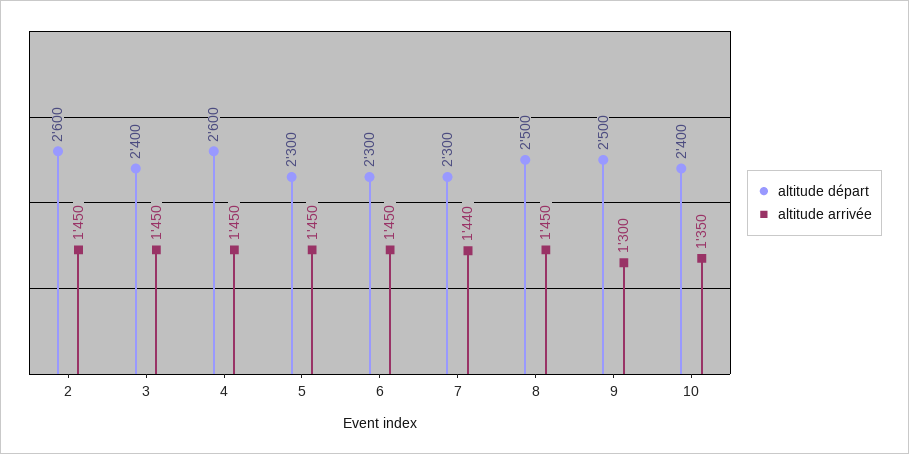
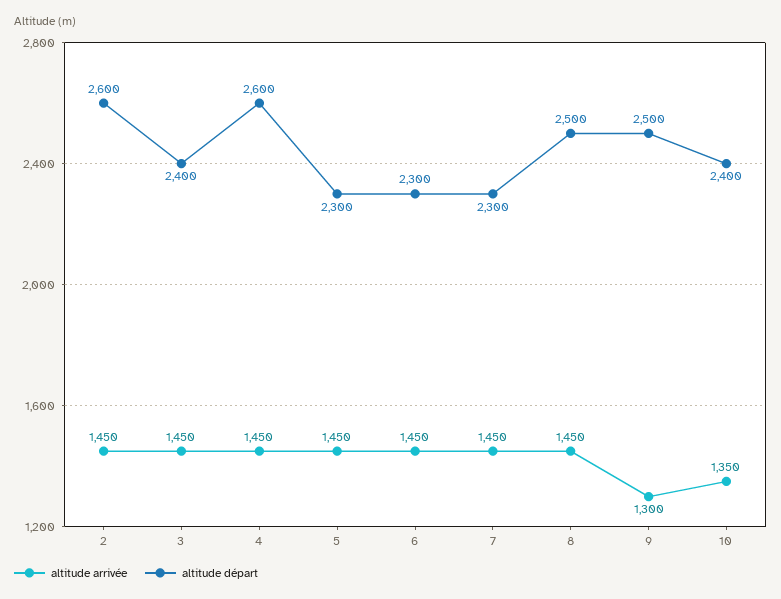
altitude arrivée, 7: 1440 -> 1450

